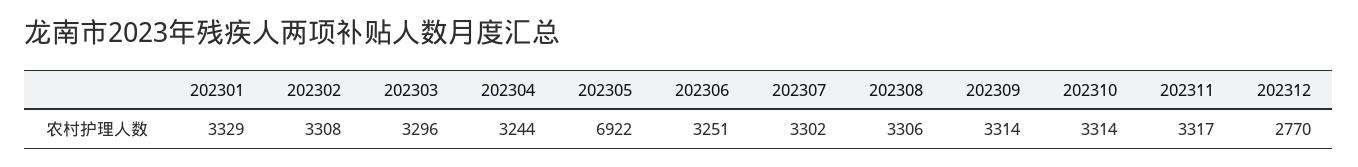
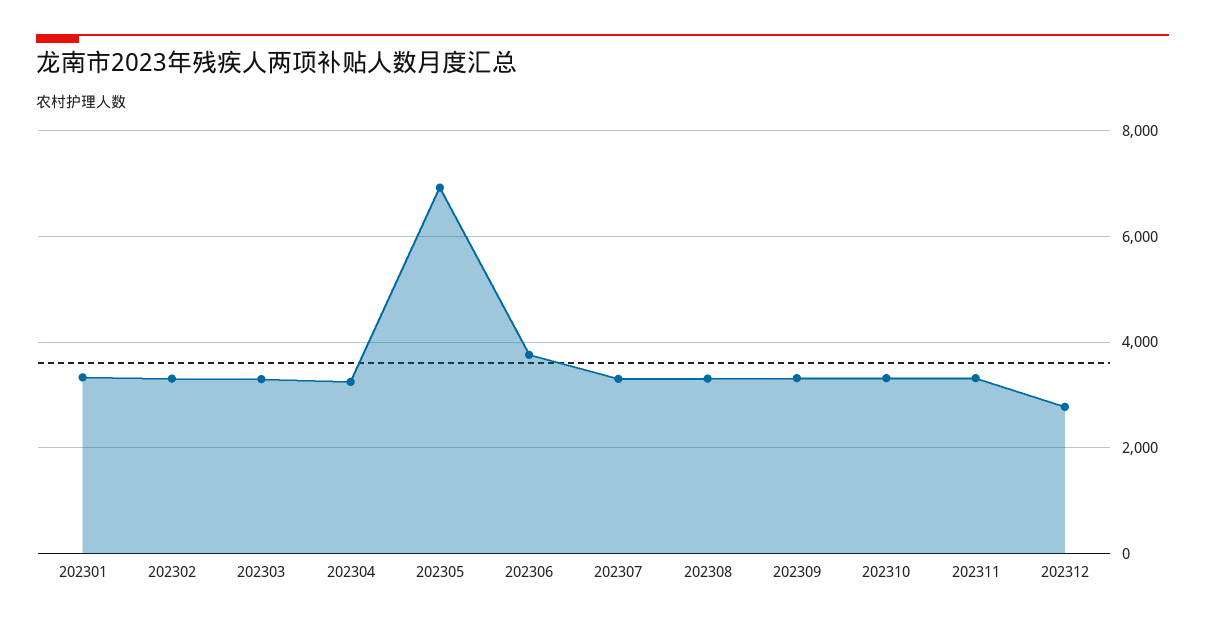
202306: 3251 -> 3800

